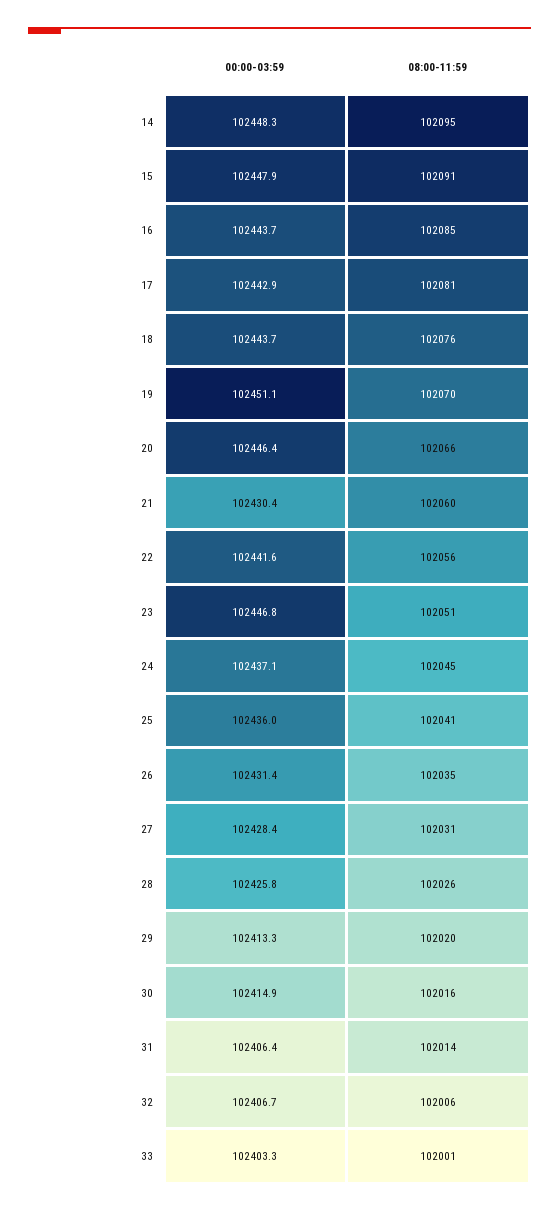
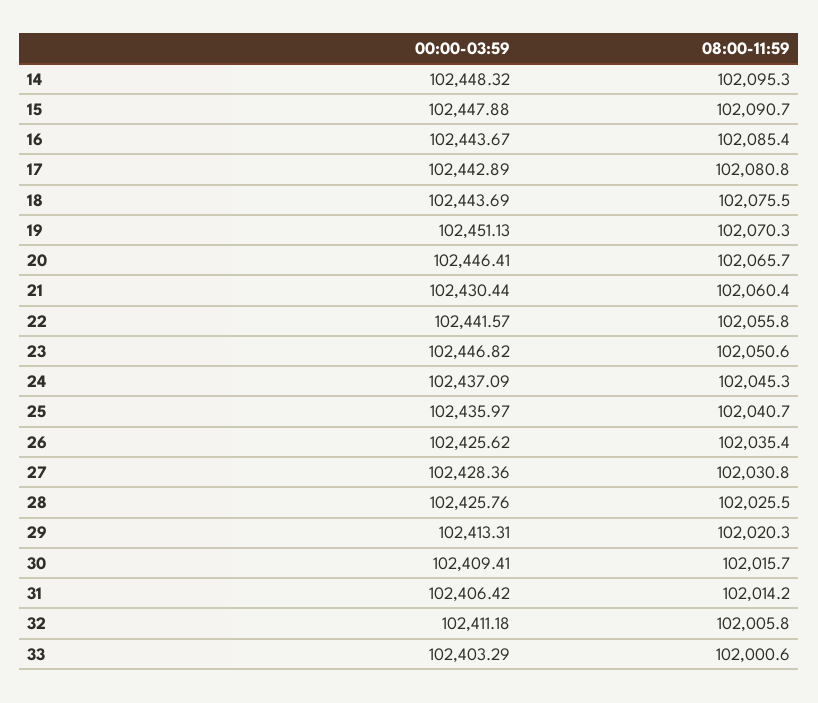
00:00-03:59, 26: 102431.4 -> 102425.62
00:00-03:59, 30: 102414.9 -> 102409.41
00:00-03:59, 32: 102406.7 -> 102411.18

